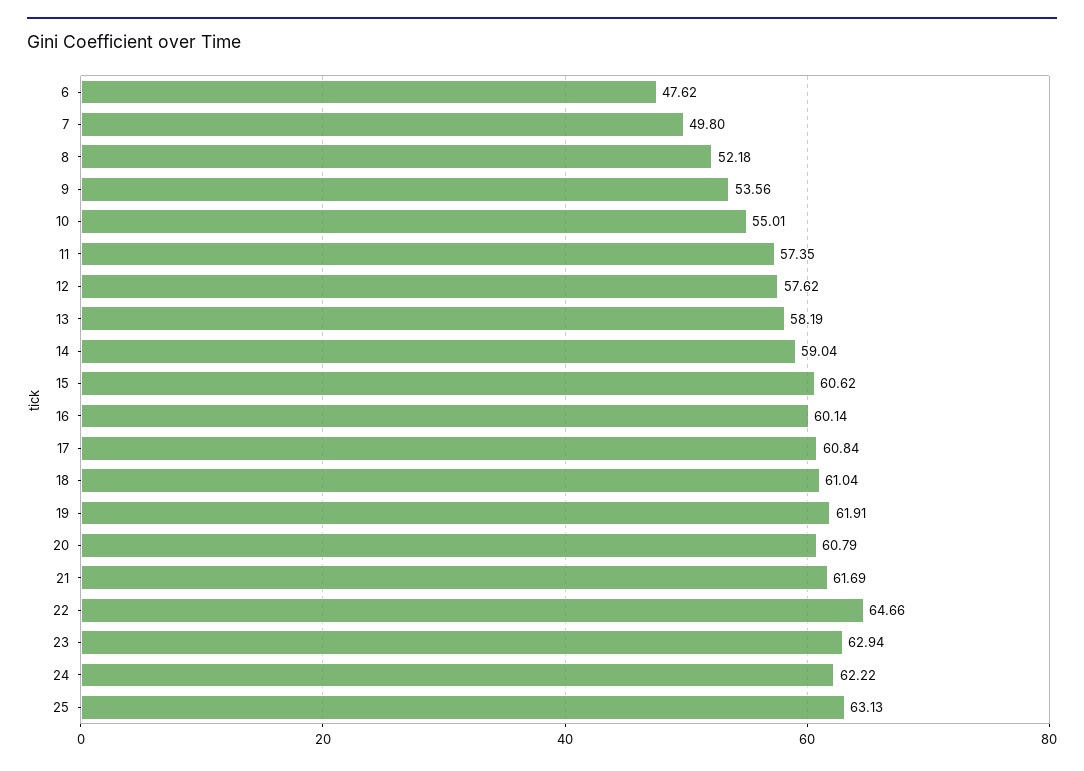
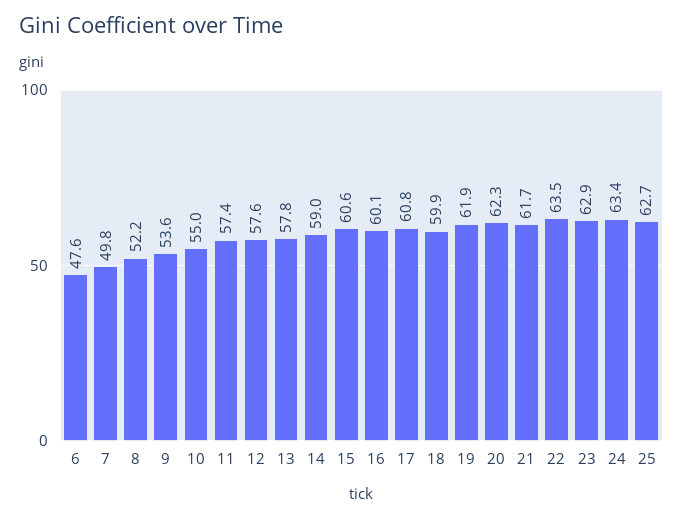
13: 58.19 -> 57.8
18: 61.04 -> 59.9
20: 60.79 -> 62.3
22: 64.66 -> 63.5
24: 62.22 -> 63.4
25: 63.13 -> 62.7

